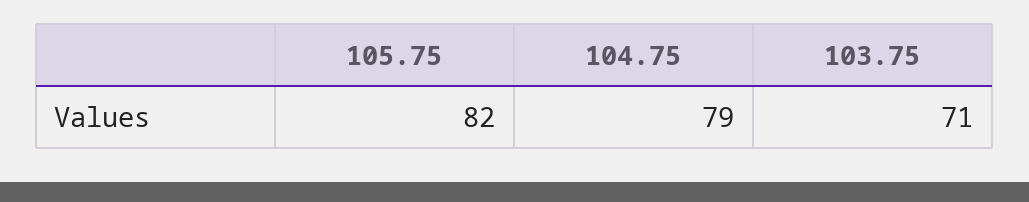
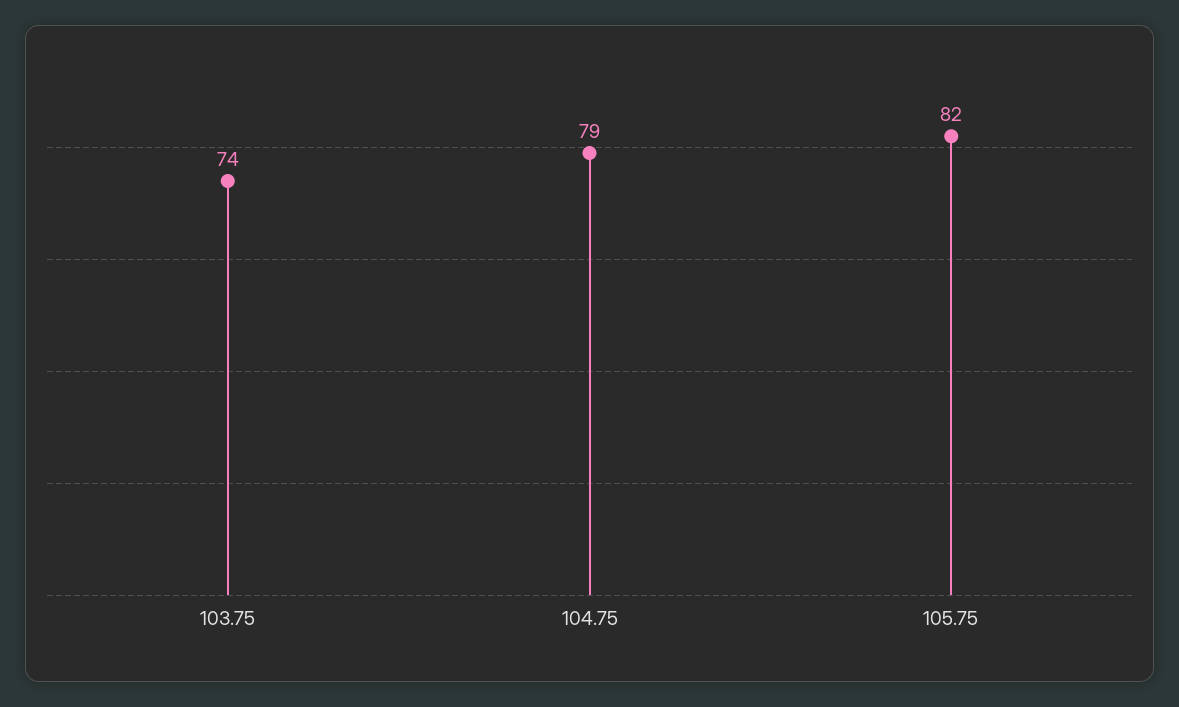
103.75: 71 -> 74

